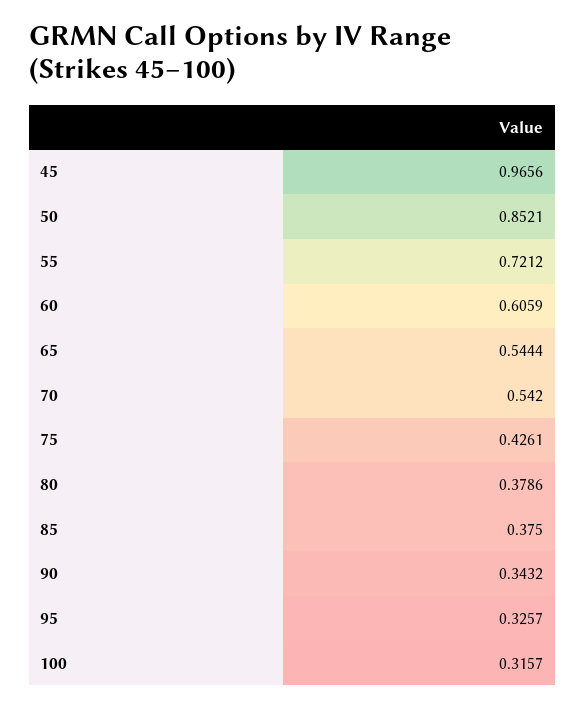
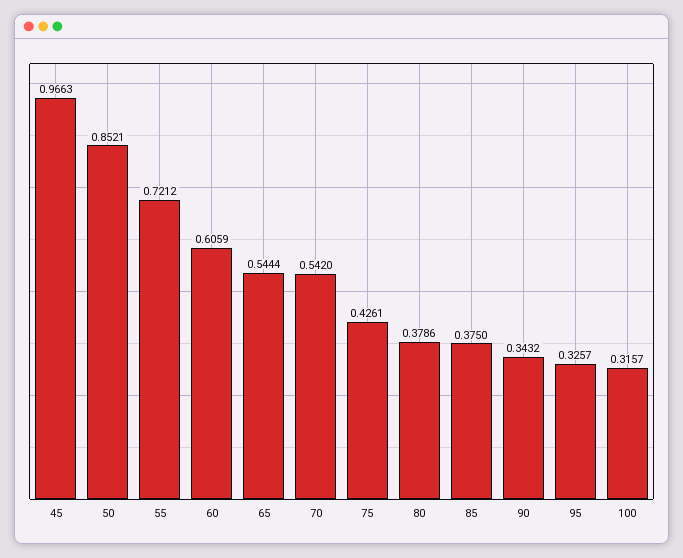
45: 0.9656 -> 0.9663

